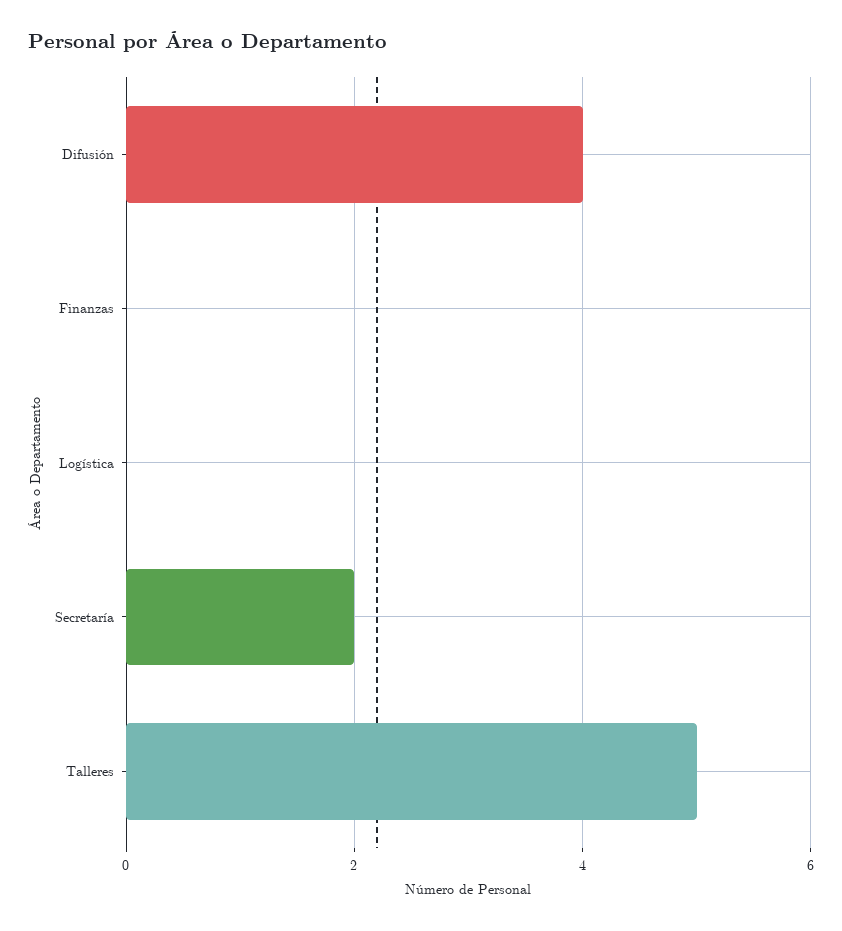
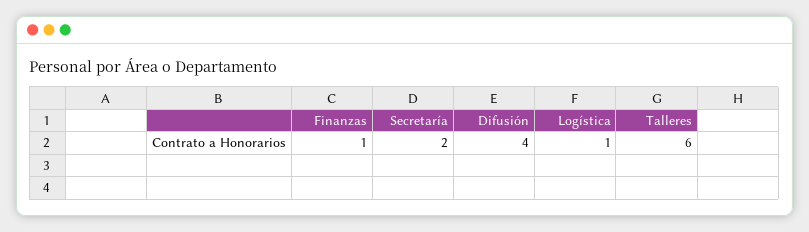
Finanzas: 0 -> 1
Logística: 0 -> 1
Talleres: 5 -> 6

